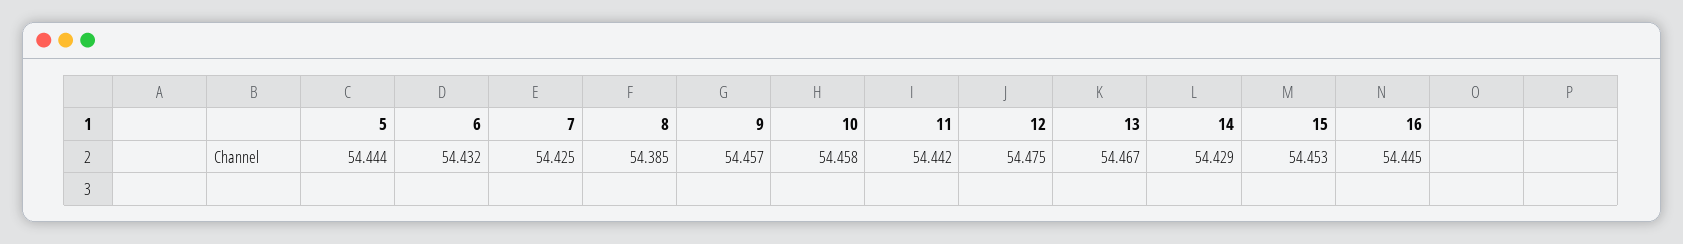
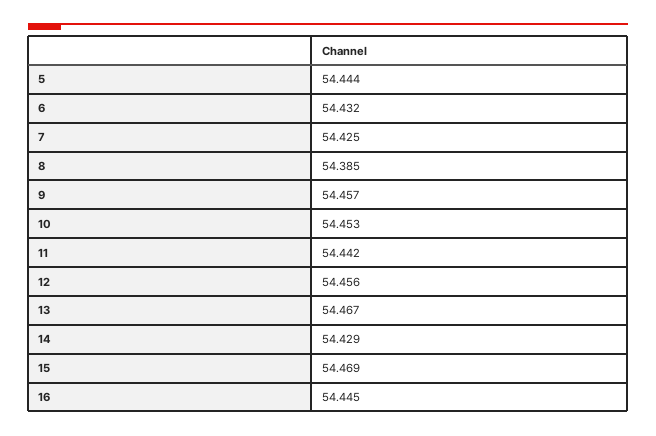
10: 54.458 -> 54.453
12: 54.475 -> 54.456
15: 54.453 -> 54.469

